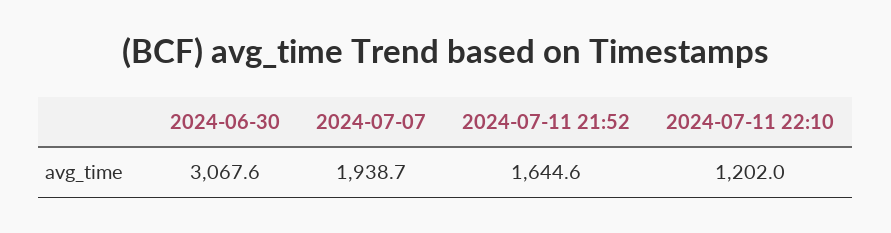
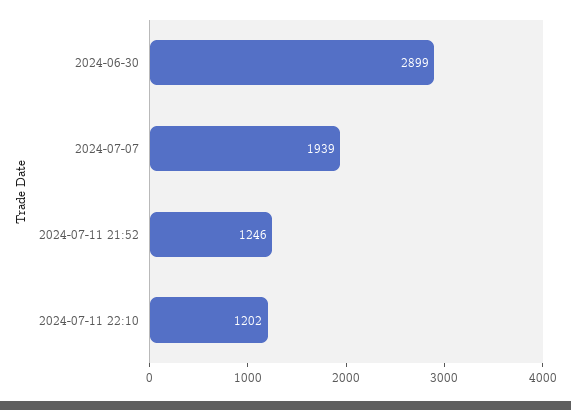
2024-06-30: 3067.6 -> 2899
2024-07-11 21:52: 1644.6 -> 1246

